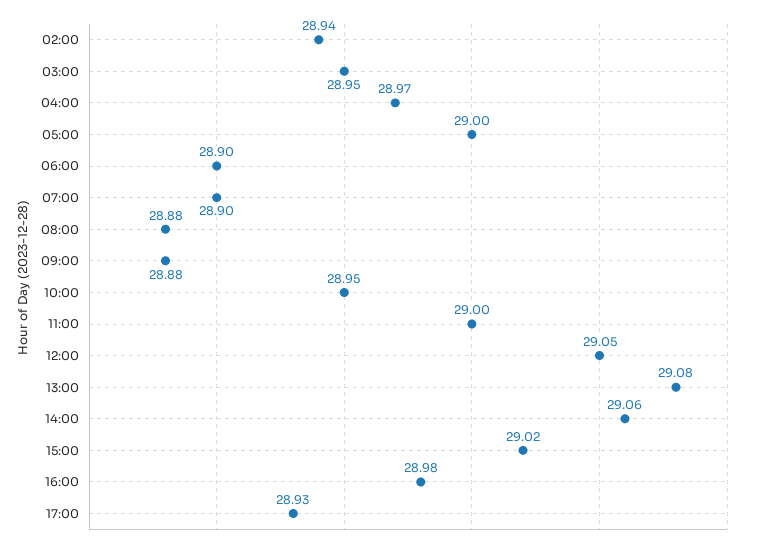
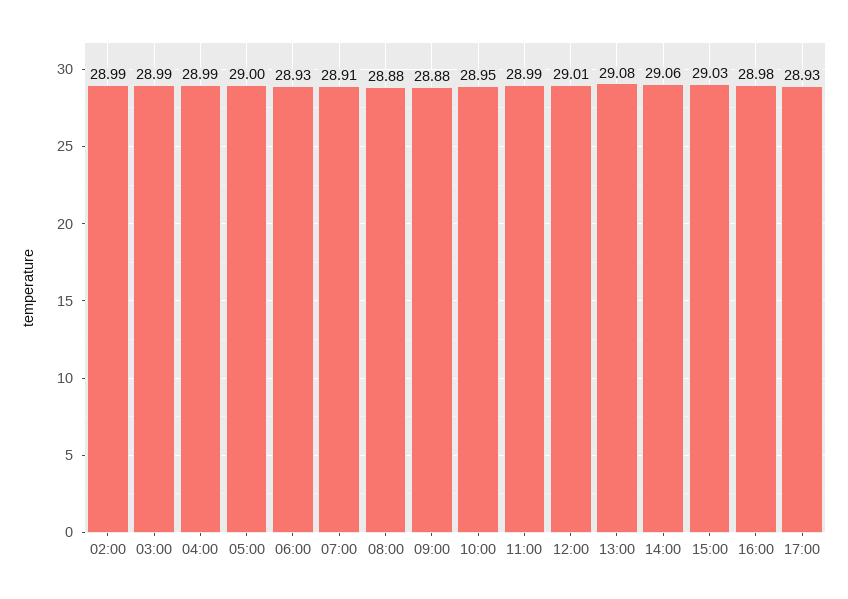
02:00: 28.94 -> 28.99
03:00: 28.95 -> 28.99
04:00: 28.97 -> 28.99
06:00: 28.9 -> 28.93
07:00: 28.9 -> 28.91
11:00: 29 -> 28.99
12:00: 29.05 -> 29.01
15:00: 29.02 -> 29.03

